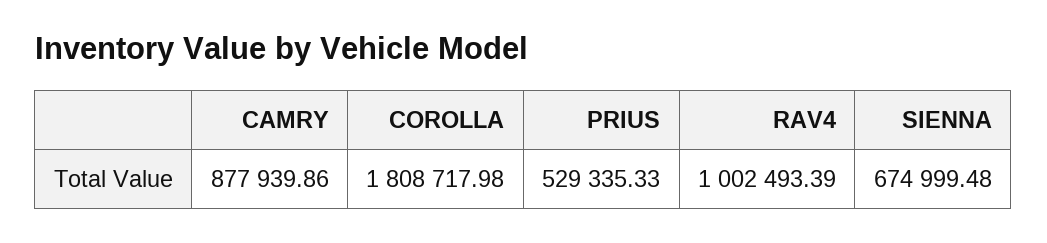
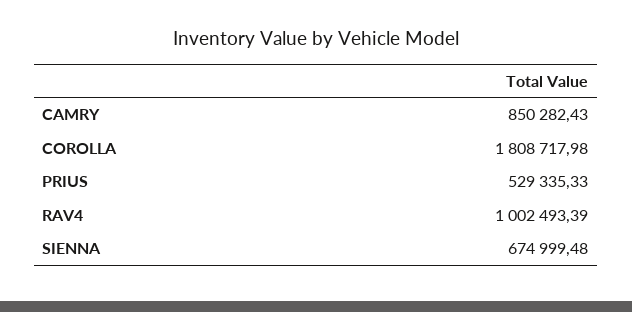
CAMRY: 877939.86 -> 850282.43

